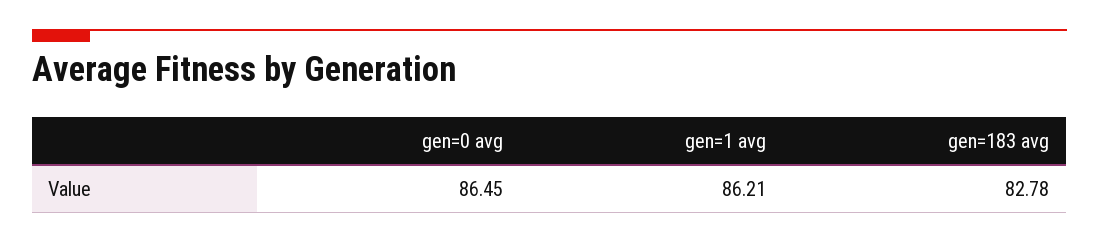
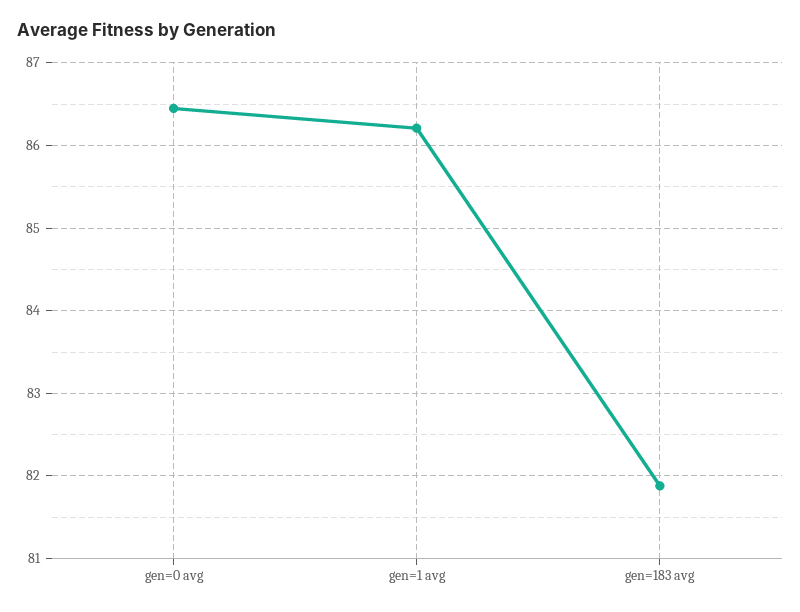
gen=183 avg: 82.78 -> 81.9

